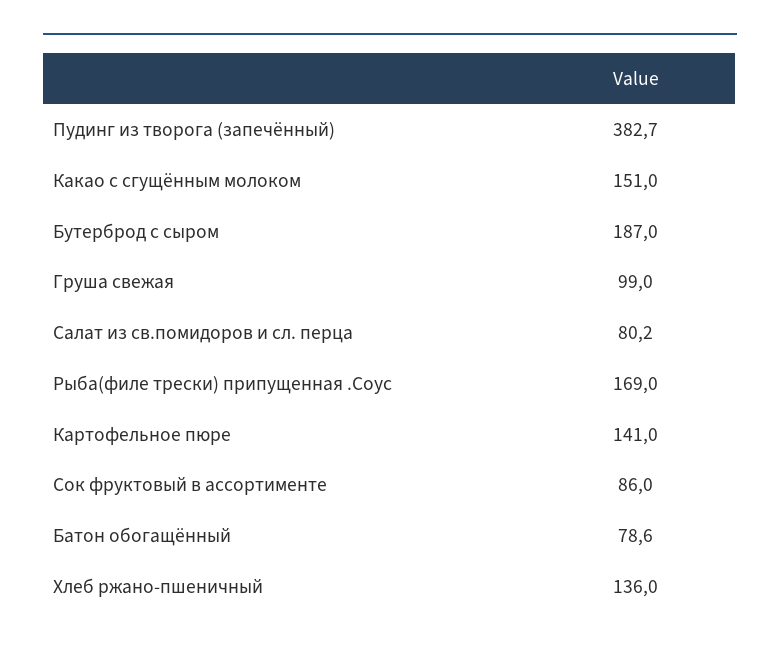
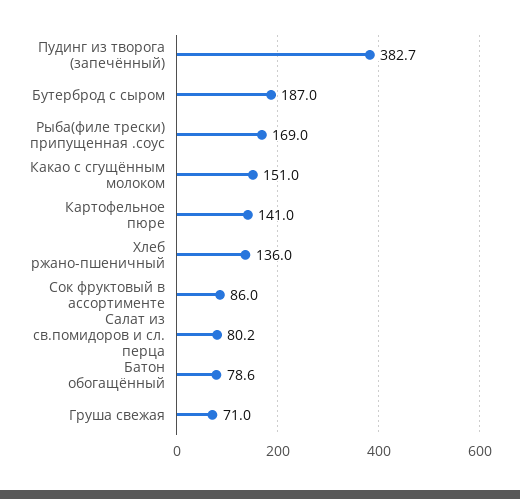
Груша свежая: 99 -> 71

